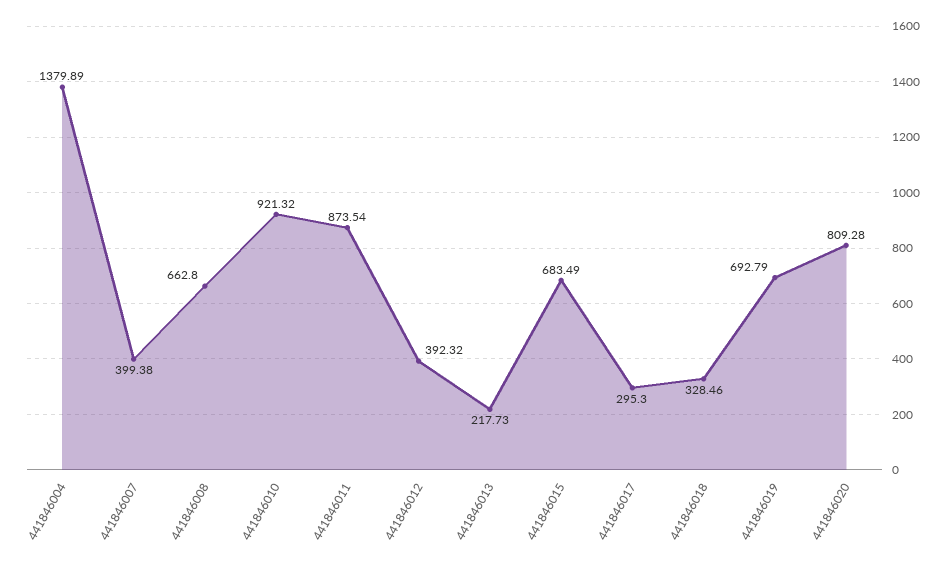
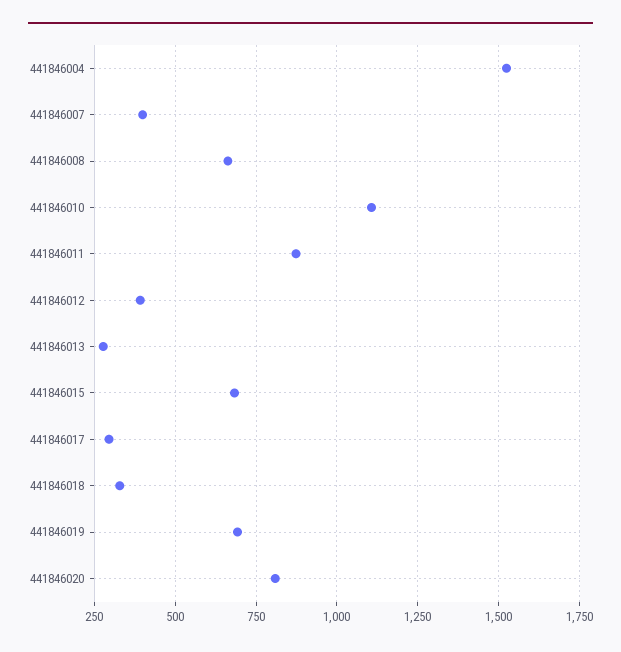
441846004: 1379.89 -> 1525
441846010: 921.32 -> 1100
441846013: 217.73 -> 275

